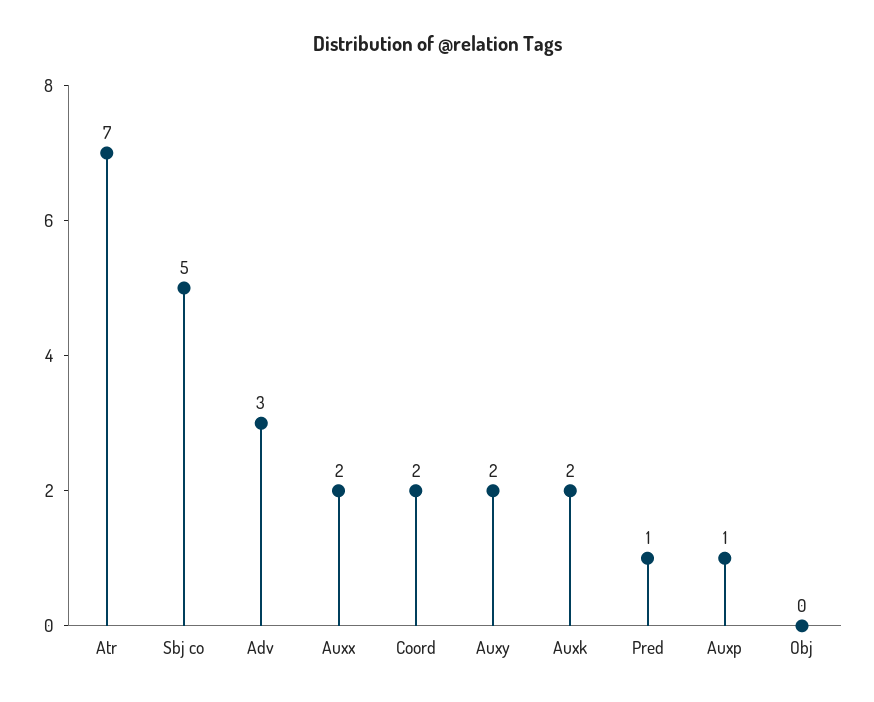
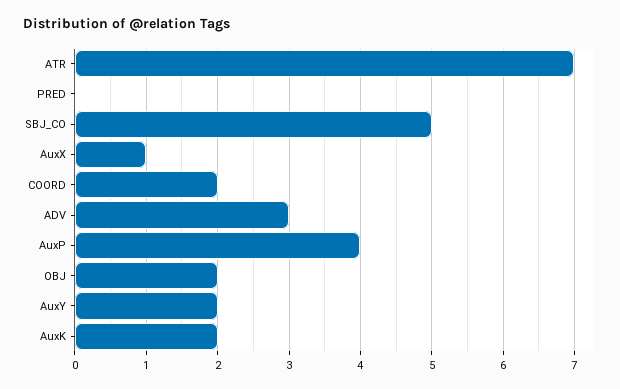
Auxx: 2 -> 1
Pred: 1 -> 0
Auxp: 1 -> 4
Obj: 0 -> 2

